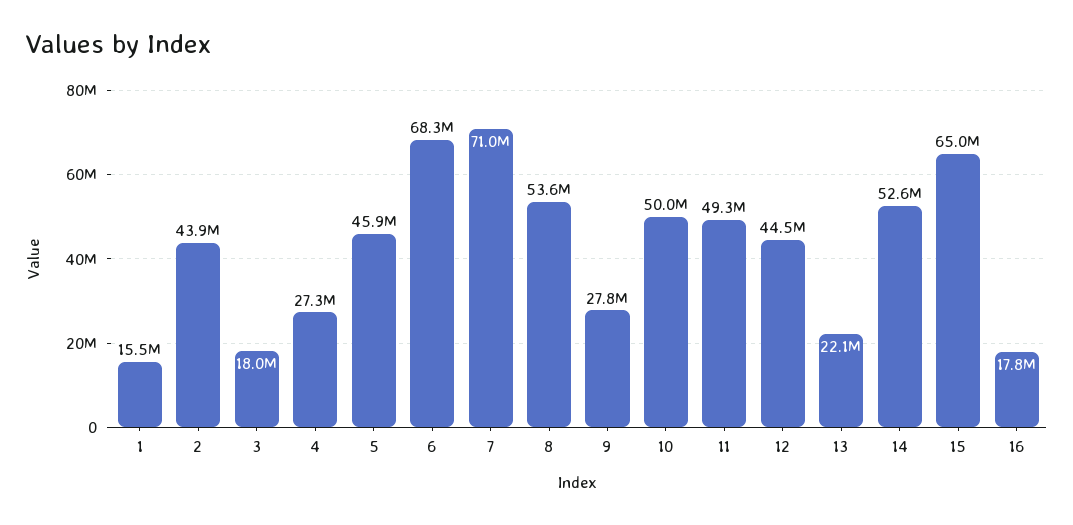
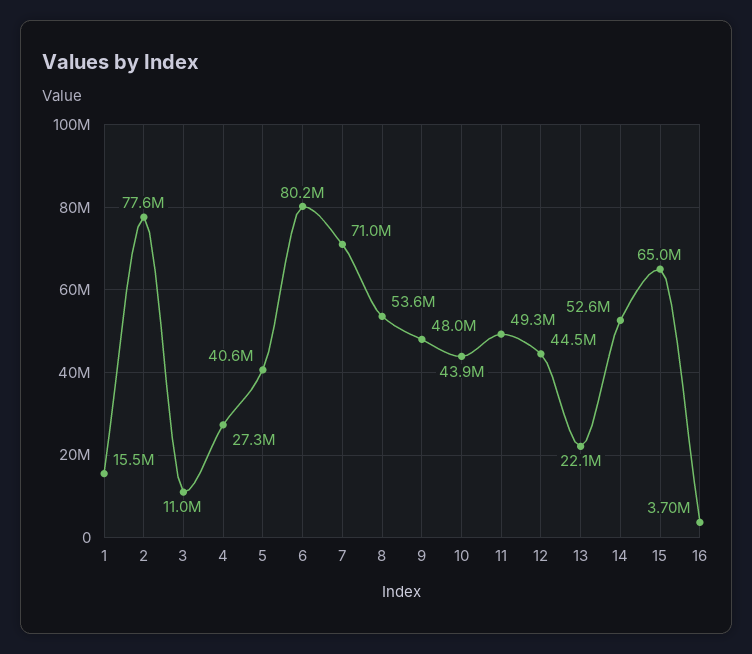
2: 43900000 -> 77600000
3: 18000000 -> 11000000
5: 45900000 -> 40600000
6: 68300000 -> 80200000
9: 27800000 -> 48000000
10: 50000000 -> 43900000
16: 17800000 -> 3700000

